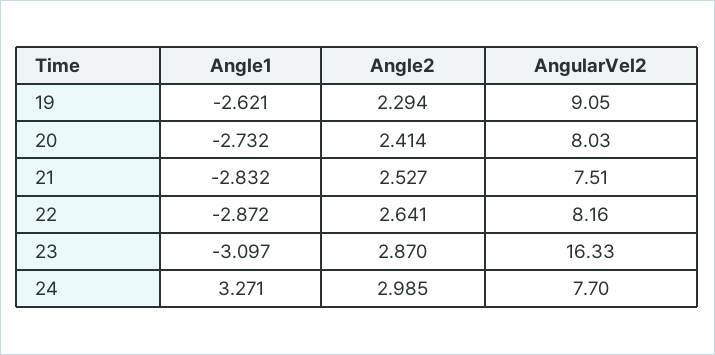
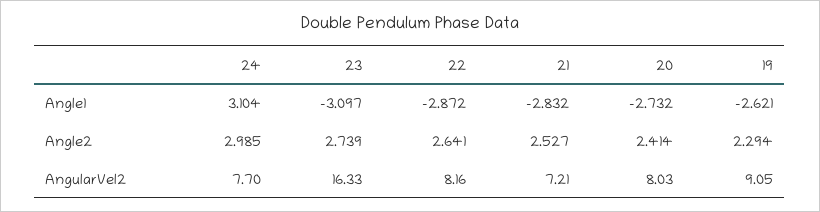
AngularVel2, 21: 7.51 -> 7.21
Angle2, 23: 2.87 -> 2.739
Angle1, 24: 3.271 -> 3.104

